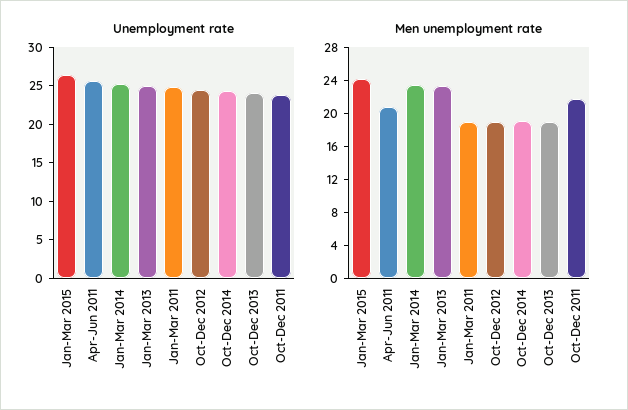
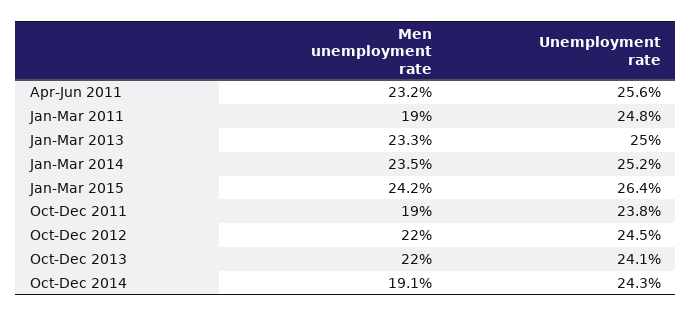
Men unemployment rate, Apr-Jun 2011: 21 -> 23.2
Men unemployment rate, Oct-Dec 2012: 19 -> 22
Men unemployment rate, Oct-Dec 2013: 19 -> 22
Men unemployment rate, Oct-Dec 2011: 22 -> 19

